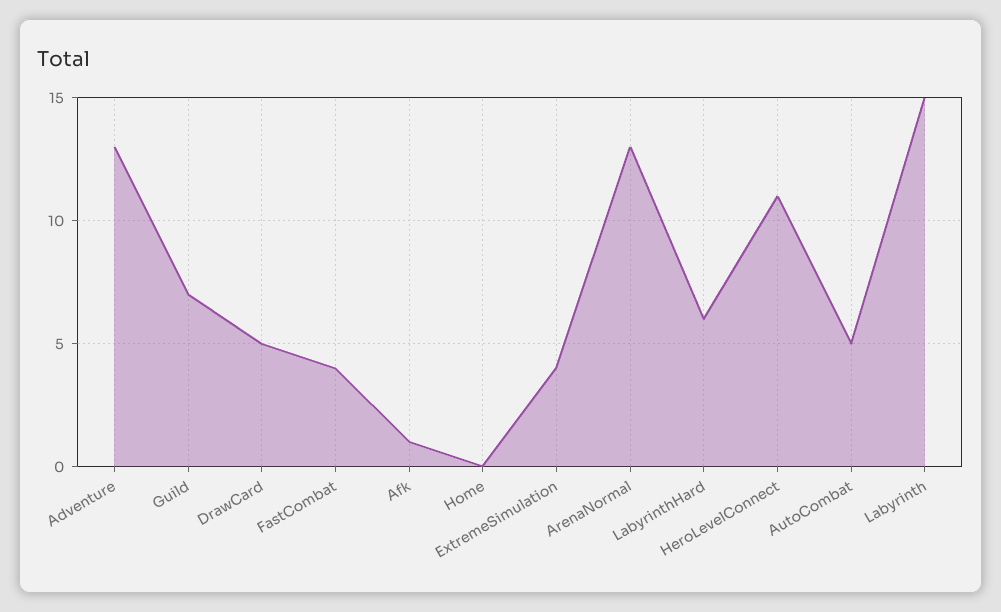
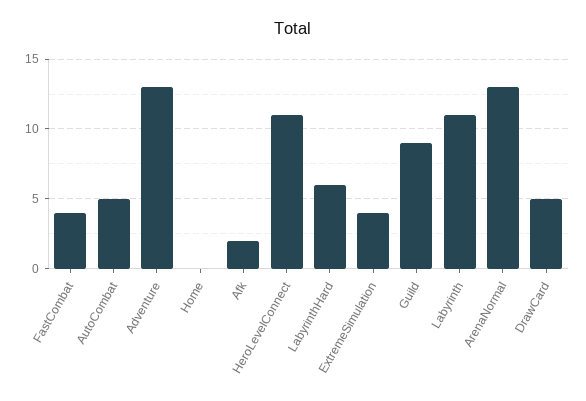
Guild: 7 -> 9
Afk: 1 -> 2
Labyrinth: 15 -> 11

